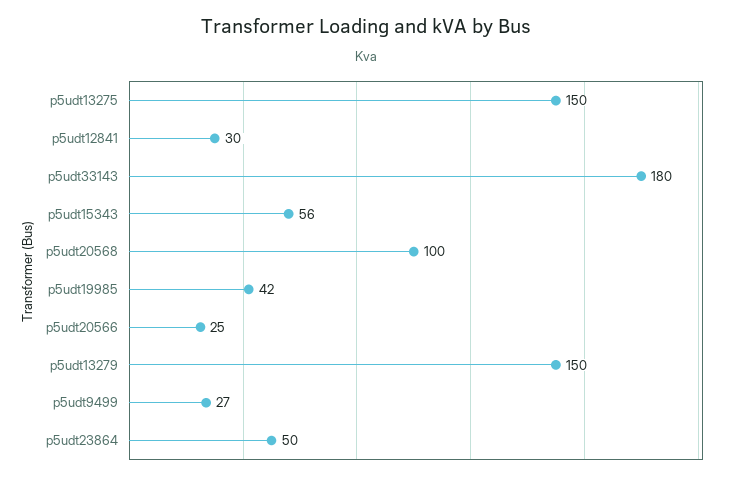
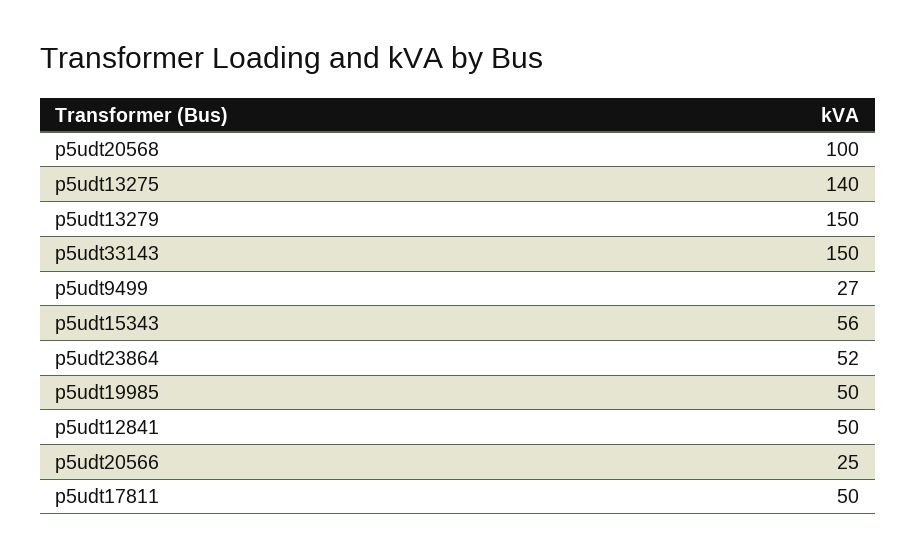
p5udt13275: 150 -> 140
p5udt12841: 30 -> 50
p5udt33143: 180 -> 150
p5udt19985: 42 -> 50
p5udt23864: 50 -> 52
p5udt17811: none -> 50

